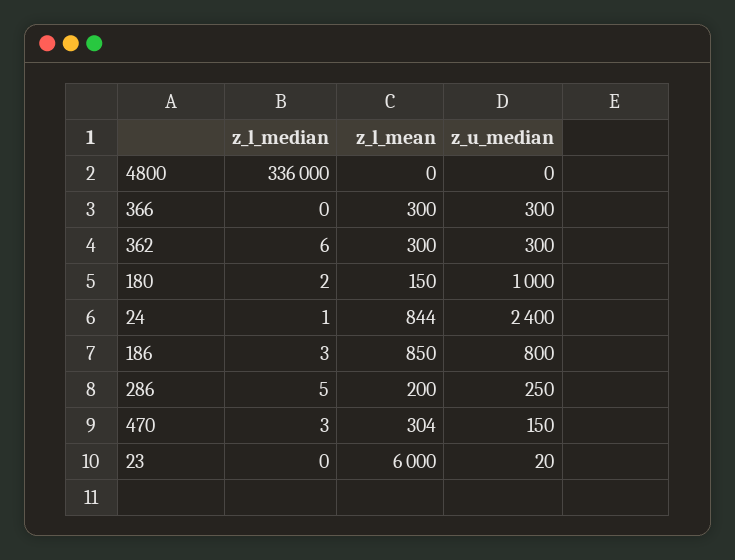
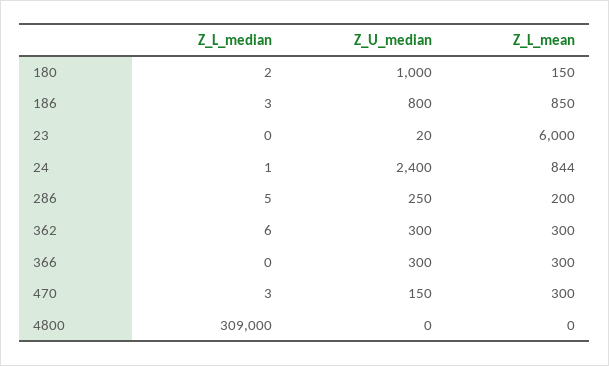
z_l_median, 4800: 336000 -> 309000
z_l_mean, 470: 304 -> 300

